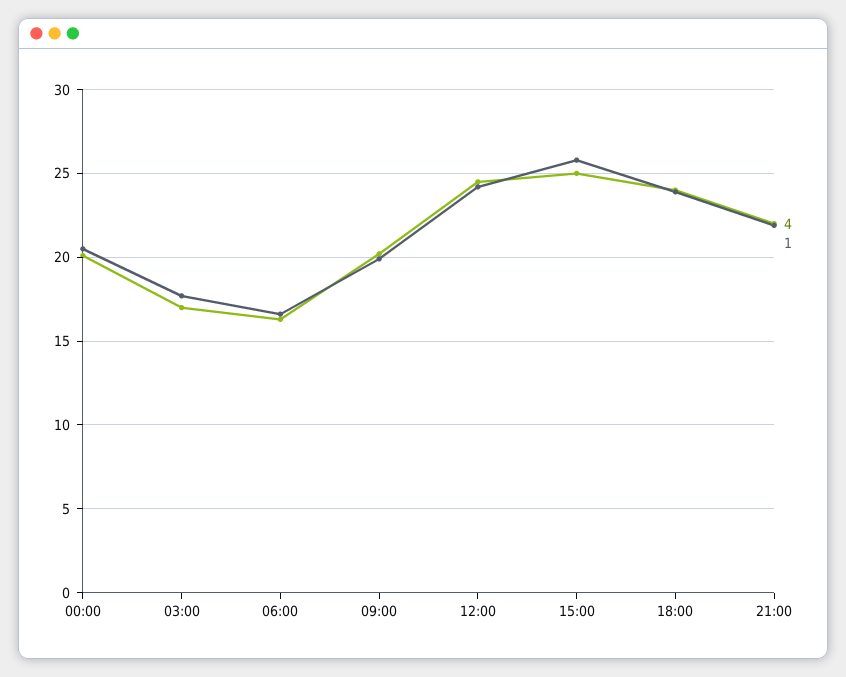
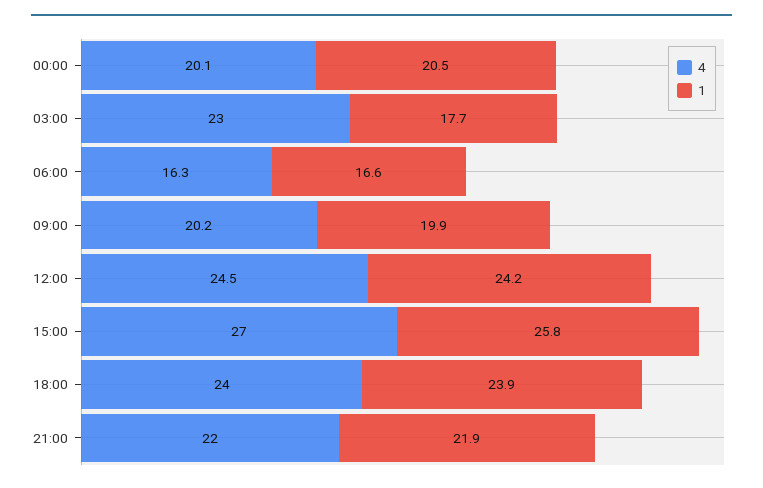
4, 03:00: 17 -> 23
4, 15:00: 25 -> 27

